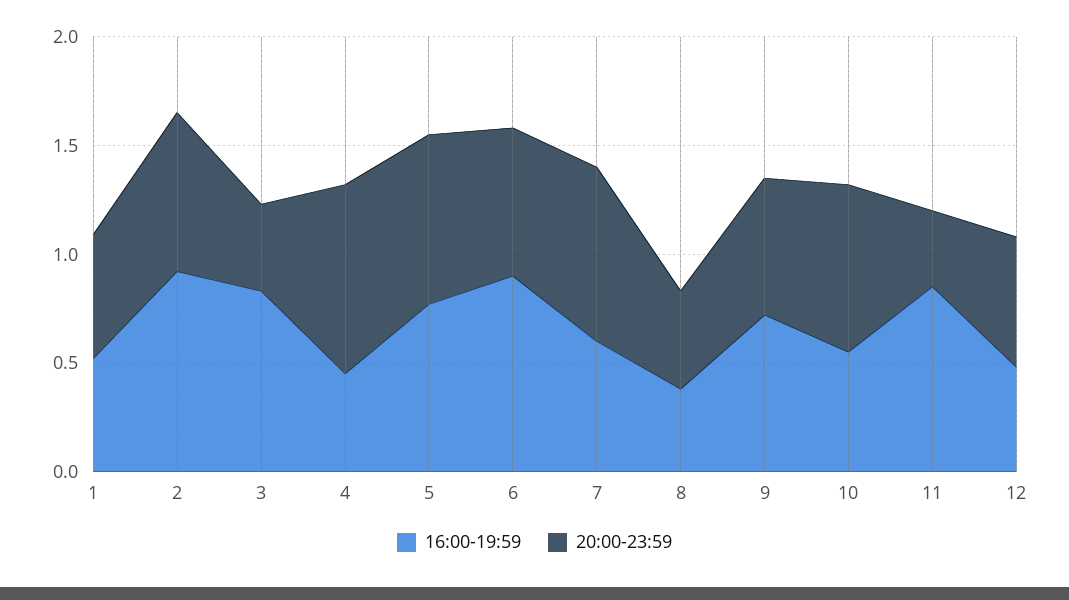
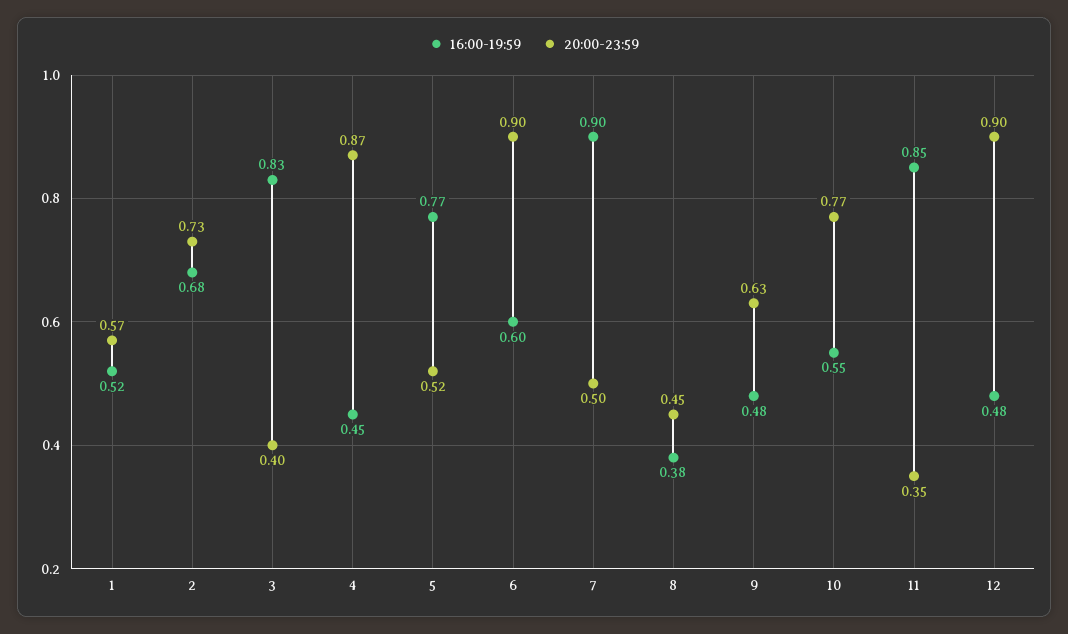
16:00-19:59, 2: 0.9 -> 0.68
20:00-23:59, 5: 0.8 -> 0.52
16:00-19:59, 6: 0.9 -> 0.6
20:00-23:59, 6: 0.7 -> 0.9
16:00-19:59, 7: 0.6 -> 0.9
20:00-23:59, 7: 0.8 -> 0.5
16:00-19:59, 9: 0.7 -> 0.48
20:00-23:59, 12: 0.6 -> 0.9

